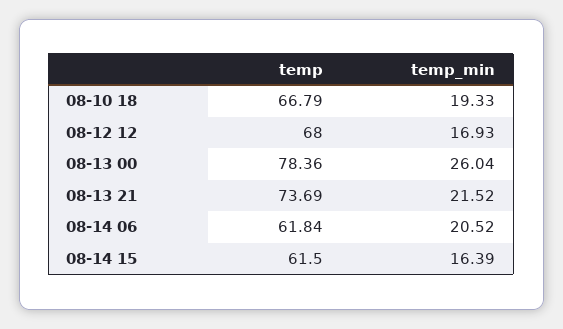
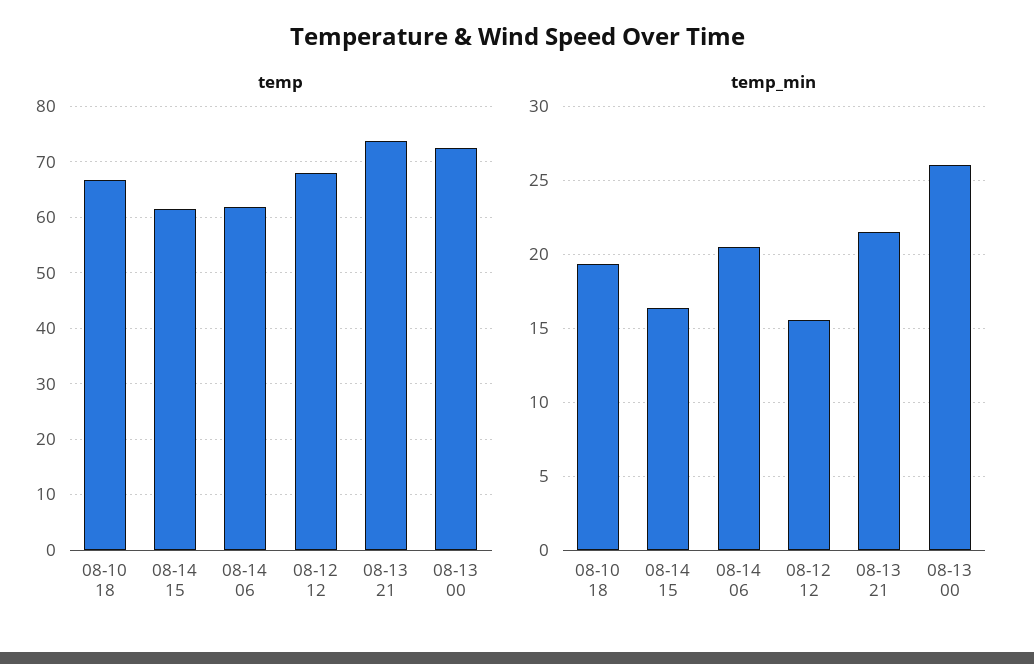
temp_min, 08-12 12: 16.93 -> 15.5
temp, 08-13 00: 78.36 -> 72

